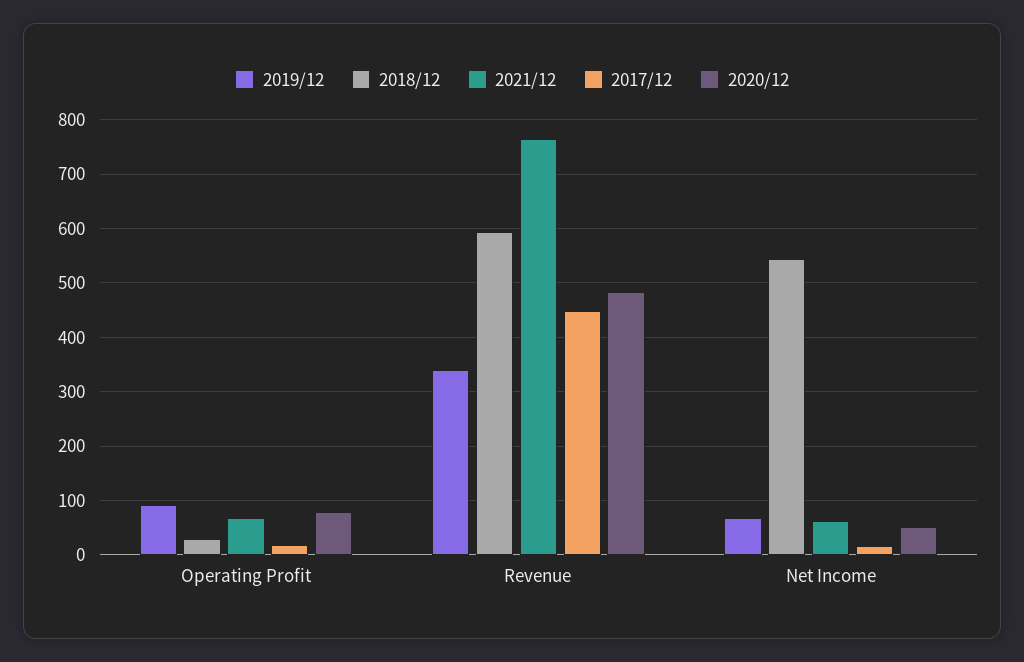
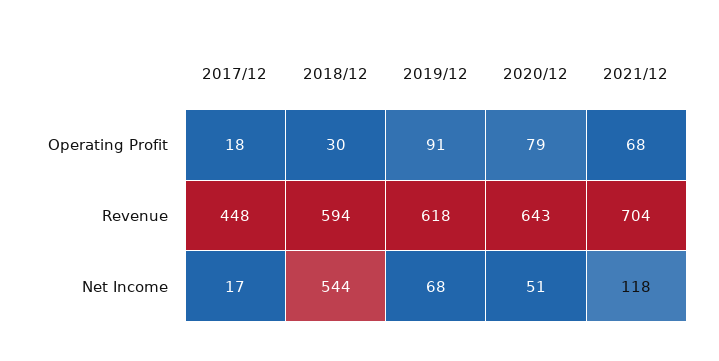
2019/12, Revenue: 340 -> 618
2021/12, Revenue: 760 -> 704
2020/12, Revenue: 480 -> 643
2021/12, Net Income: 60 -> 118

